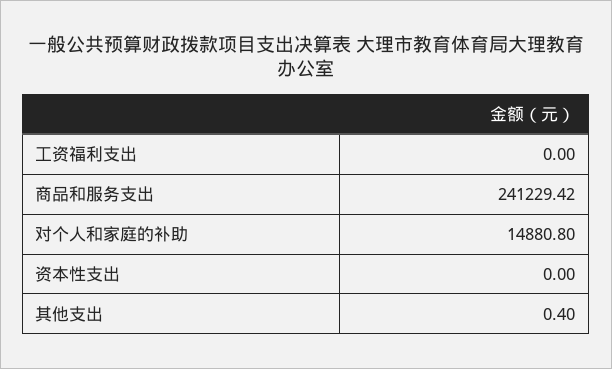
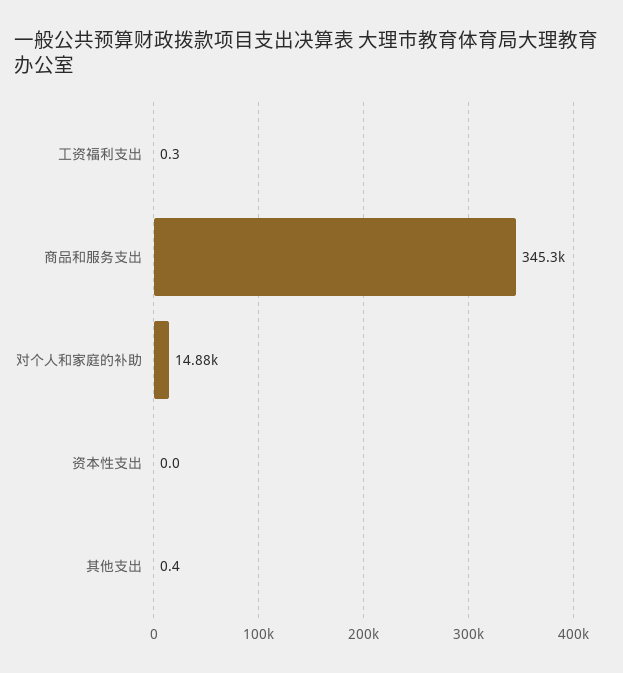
工资福利支出: 0 -> 0.3
商品和服务支出: 241229.42 -> 345300

